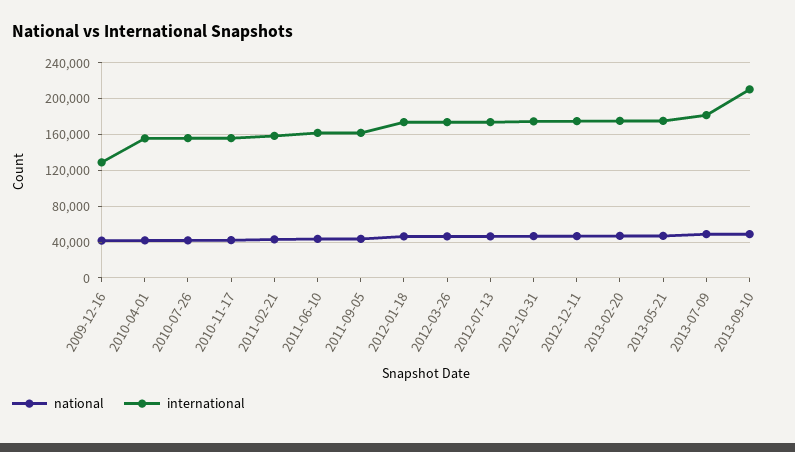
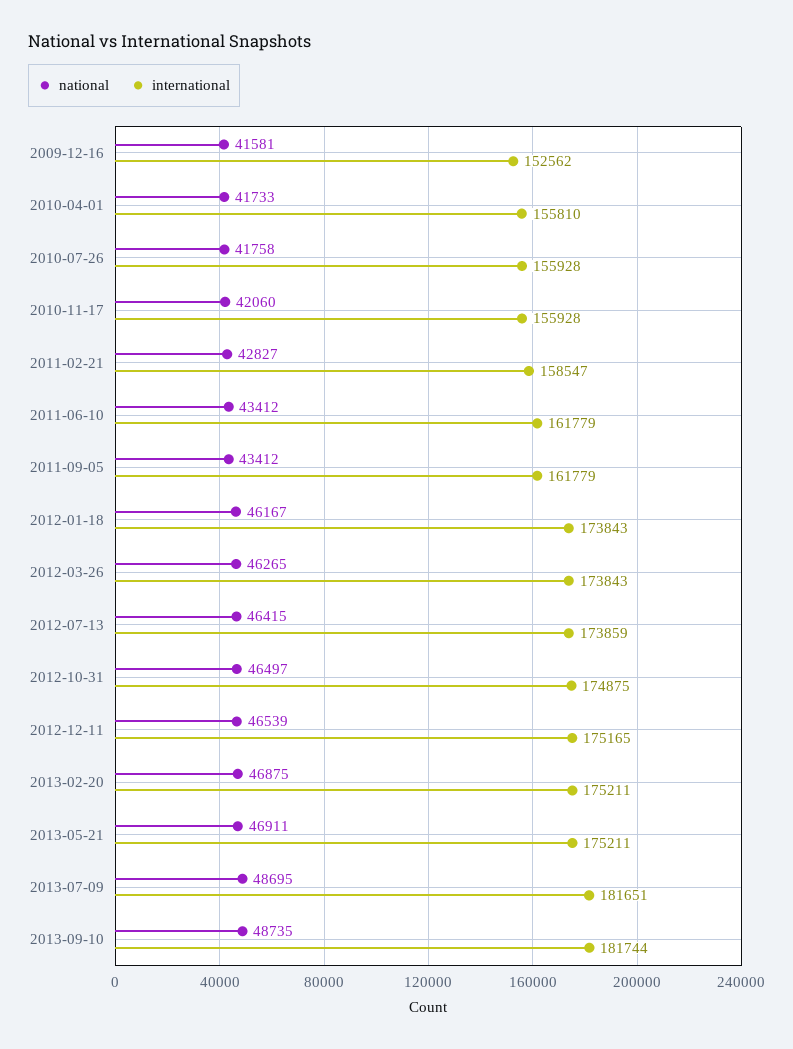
international, 2009-12-16: 130000 -> 152562
international, 2013-09-10: 210000 -> 181744

